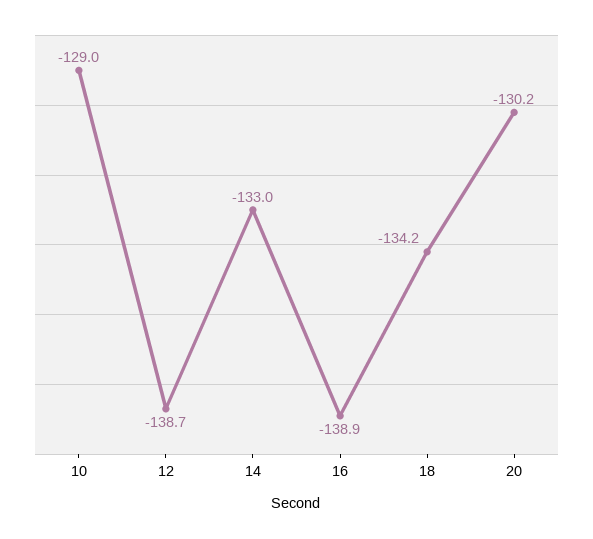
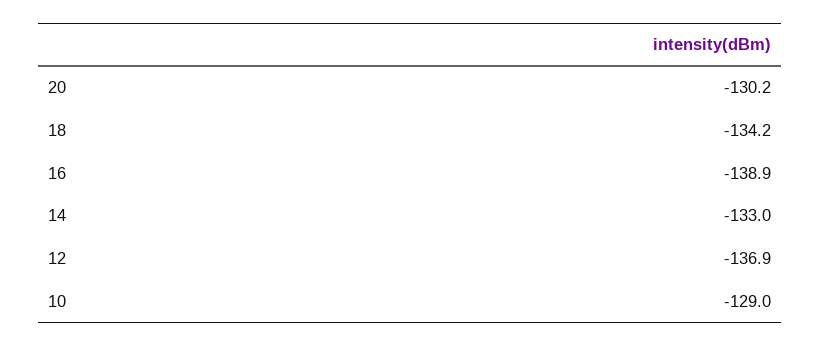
12: -138.7 -> -136.9

